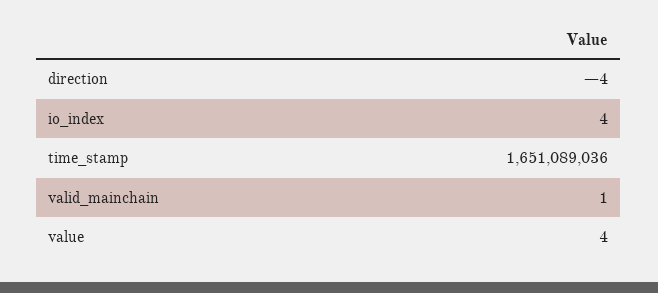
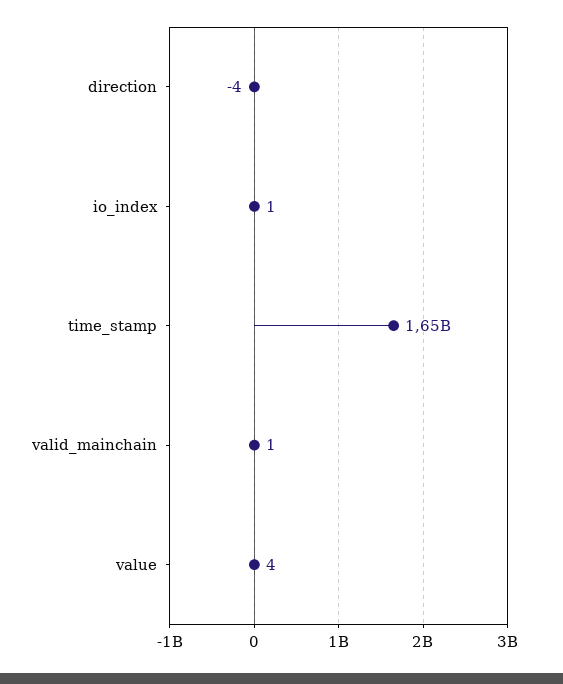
io_index: 4 -> 1

